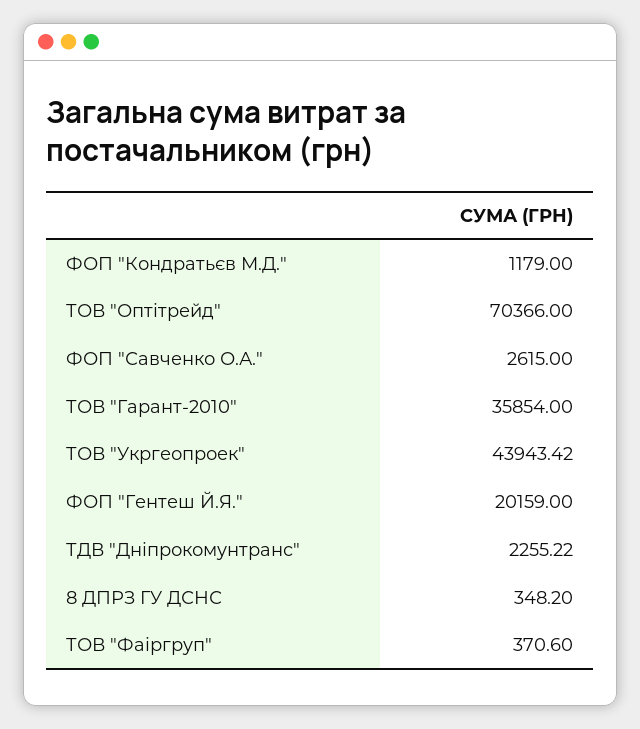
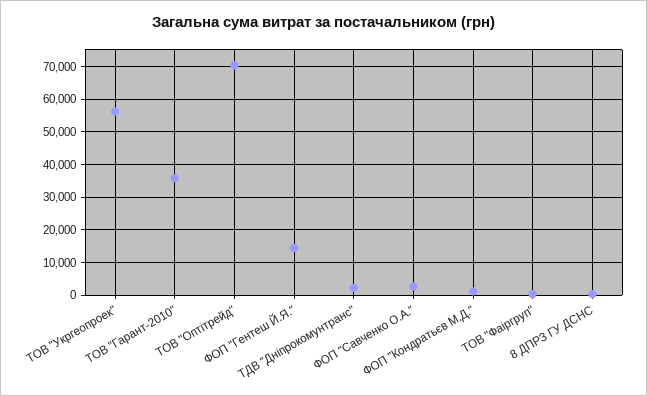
ТОВ "Укргеопроек": 43943.42 -> 56000
ФОП "Гентеш Й.Я.": 20159 -> 14000

